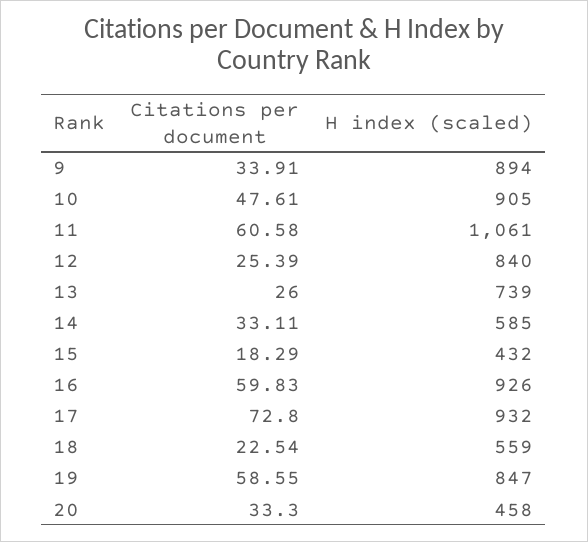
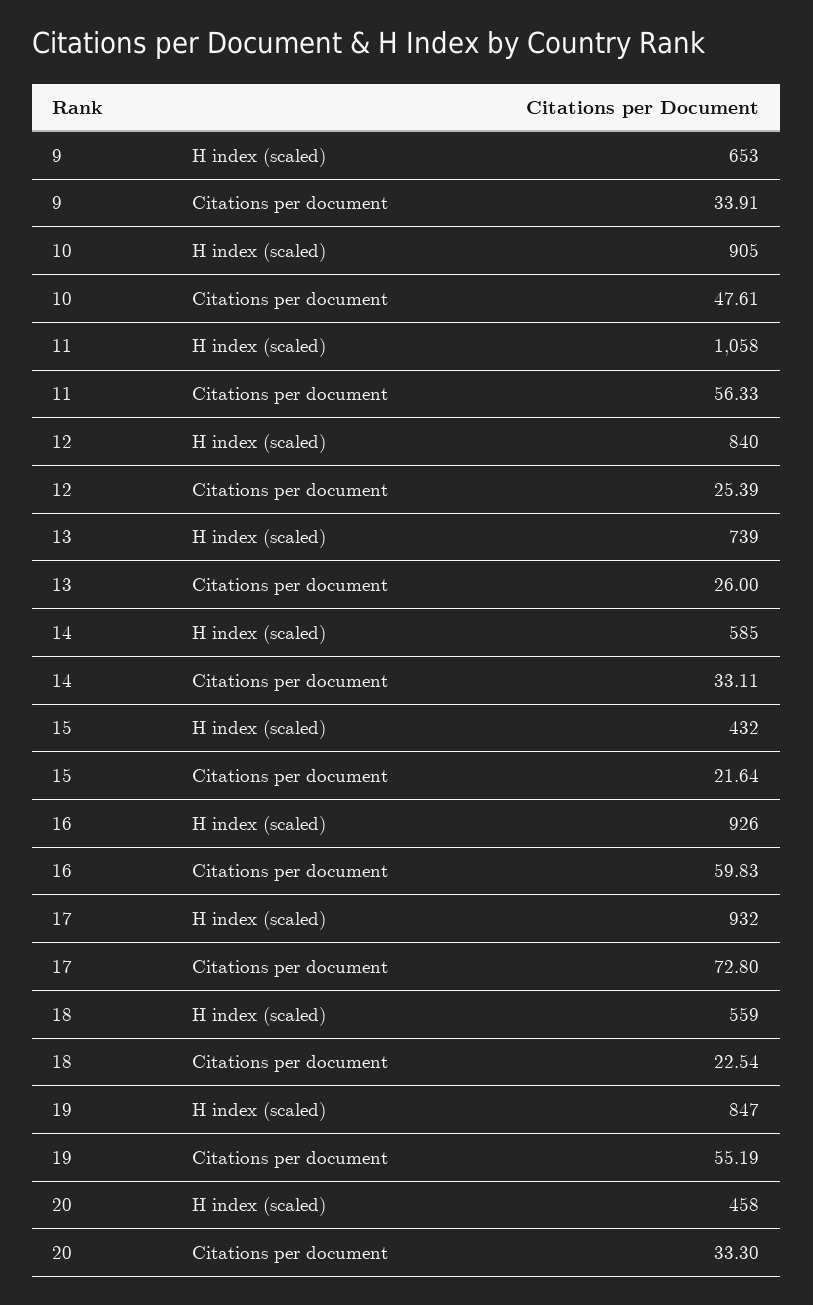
H index (scaled), 9: 894 -> 653
Citations per document, 11: 60.58 -> 56.33
H index (scaled), 11: 1061 -> 1058
Citations per document, 15: 18.29 -> 21.64
Citations per document, 19: 58.55 -> 55.19

